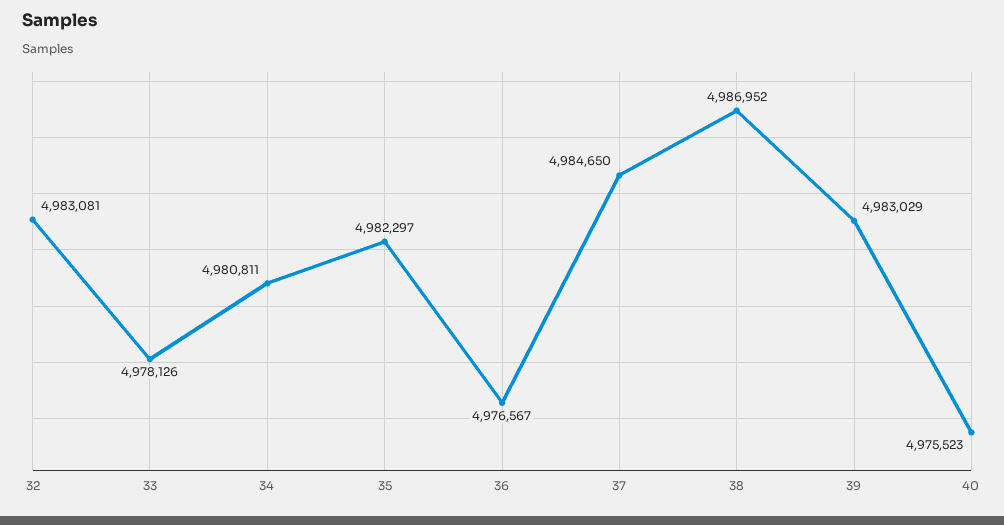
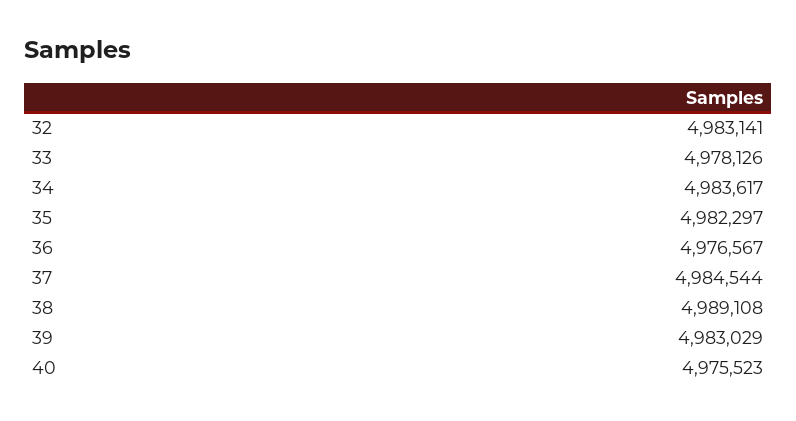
32: 4983081 -> 4983141
34: 4980811 -> 4983617
37: 4984650 -> 4984544
38: 4986952 -> 4989108

